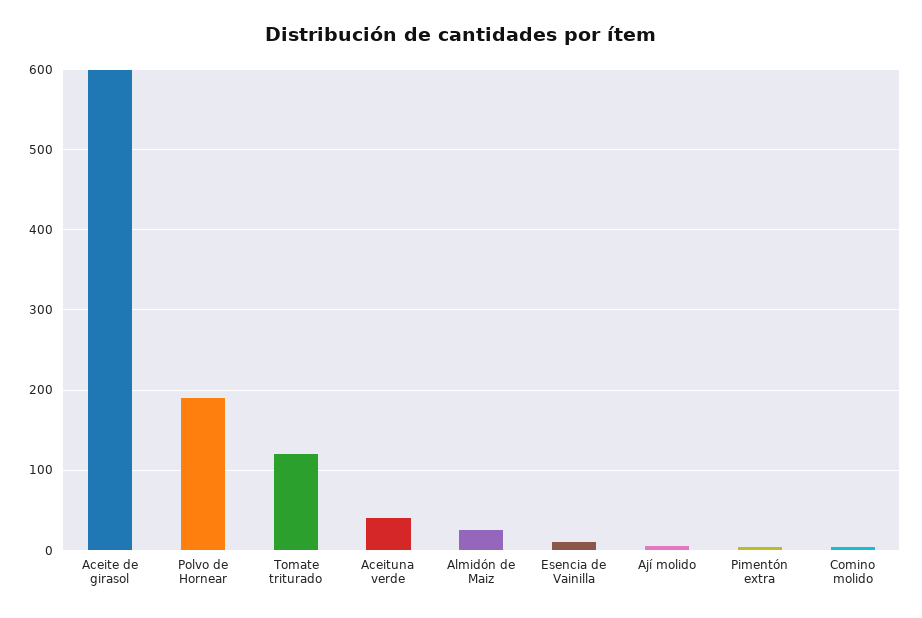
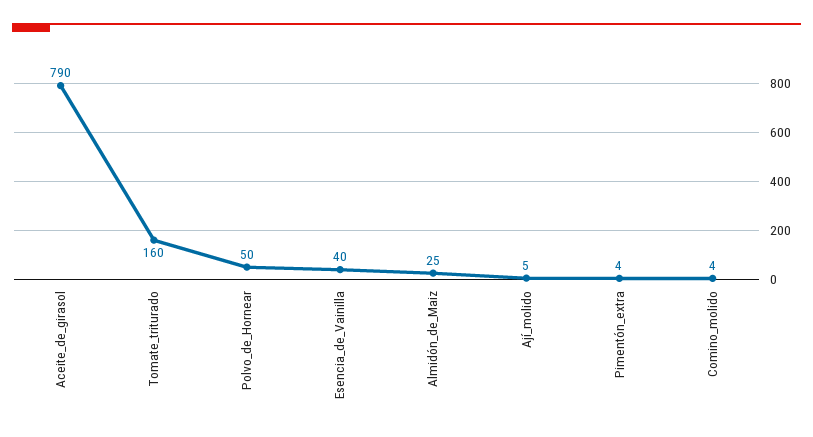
Aceite de girasol: 600 -> 790
Polvo de Hornear: 190 -> 50
Tomate triturado: 120 -> 160
Aceituna verde: 40 -> none
Esencia de Vainilla: 10 -> 40

